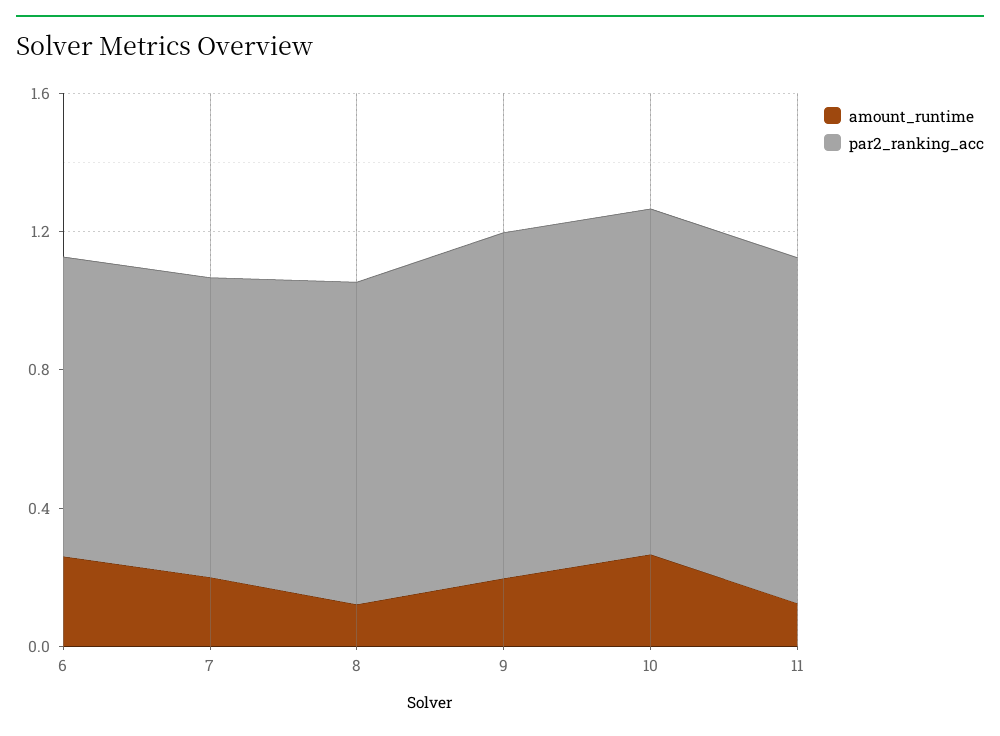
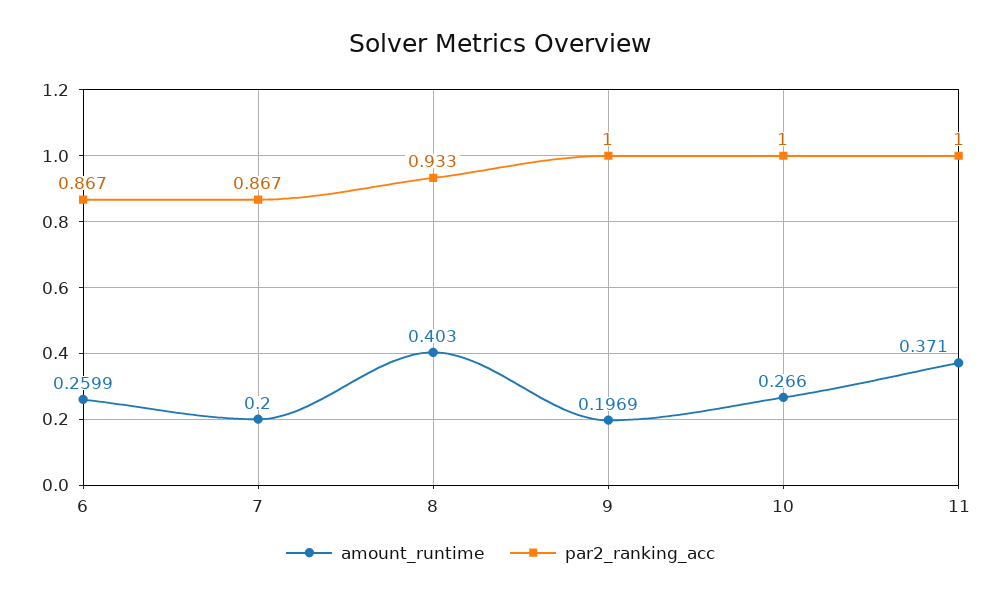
amount_runtime, 8: 0.1 -> 0.403
amount_runtime, 11: 0.1 -> 0.371

